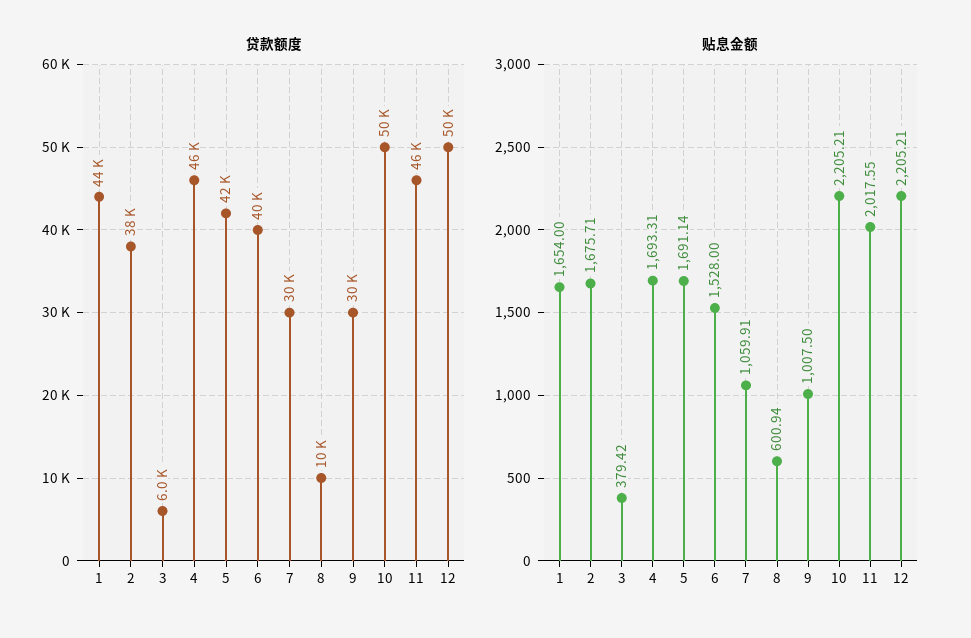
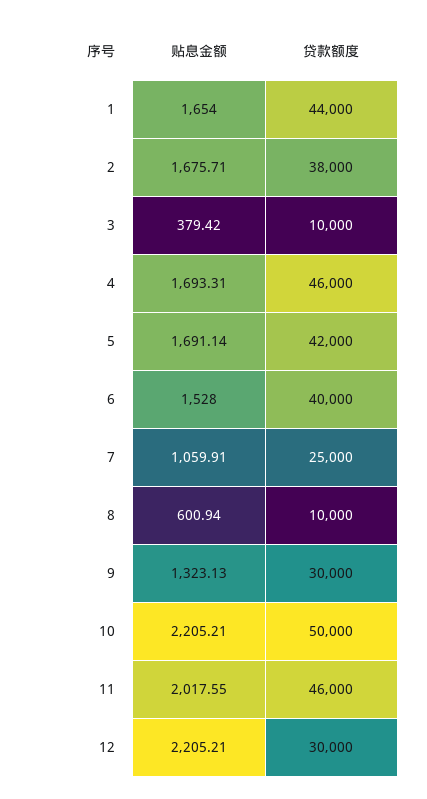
贷款额度, 3: 6000 -> 10000
贷款额度, 7: 30000 -> 25000
贷款额度, 12: 50000 -> 30000
贴息金额, 9: 1007.5 -> 1323.13

